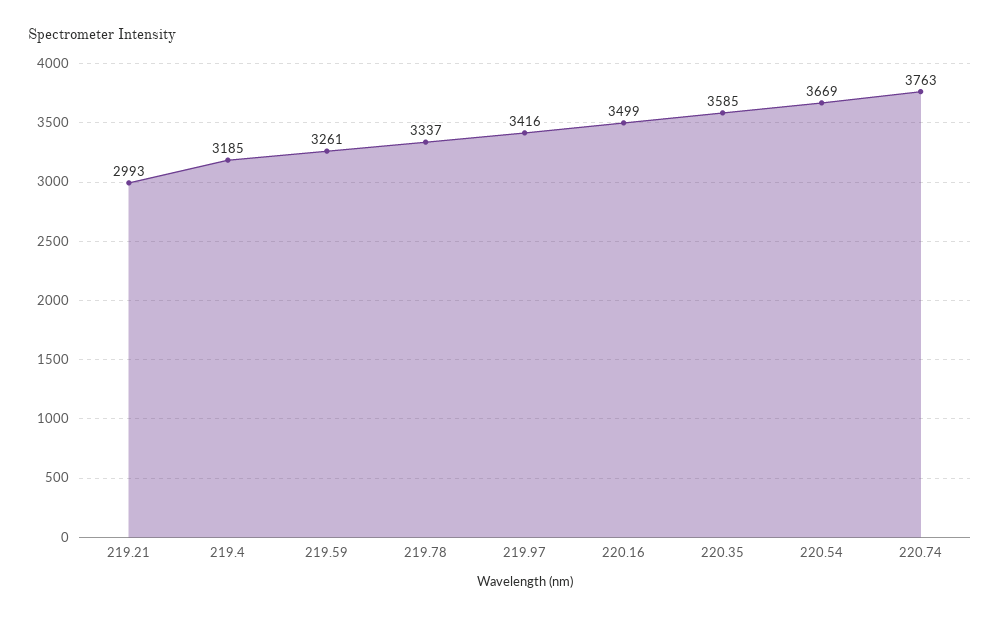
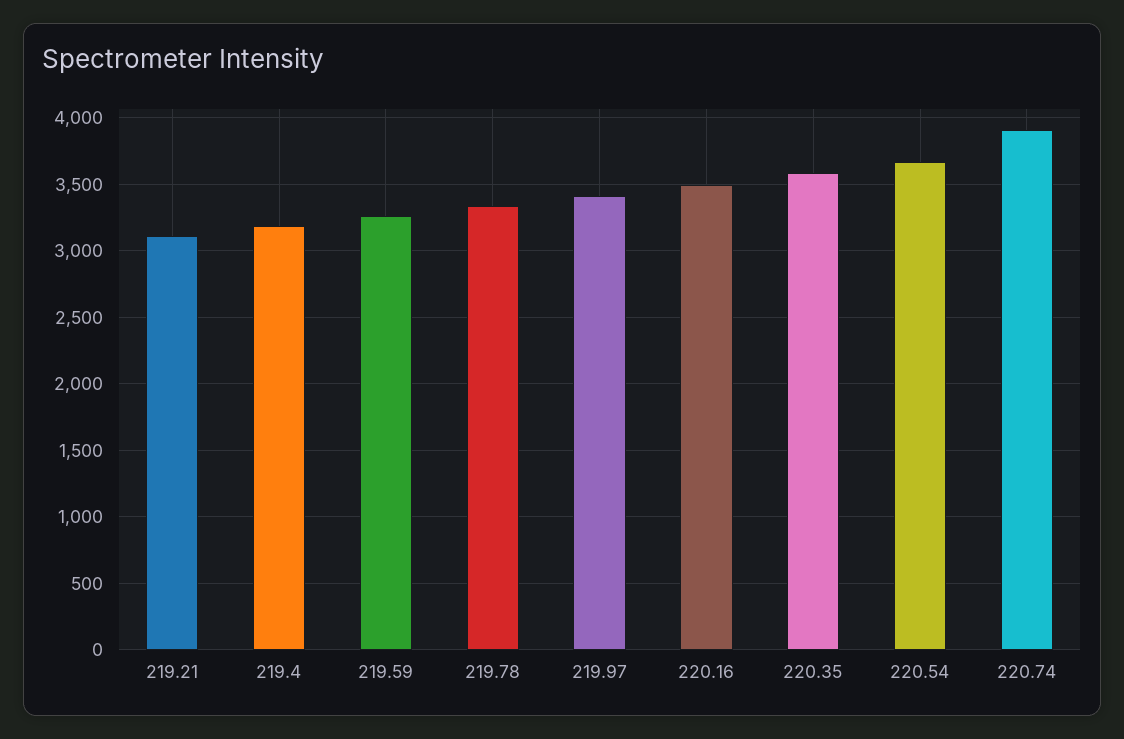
219.21: 2993 -> 3100
220.74: 3763 -> 3900

